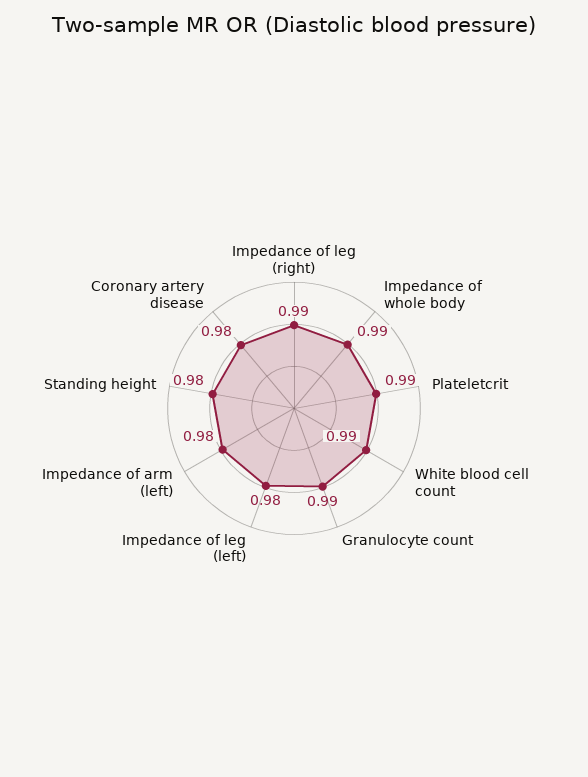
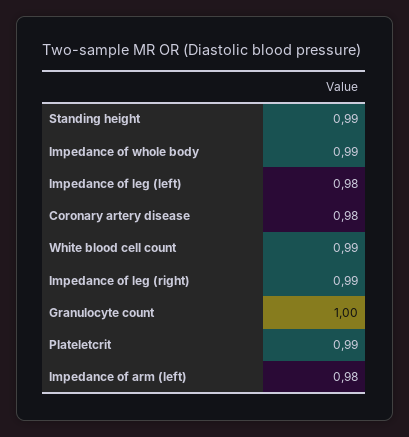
Granulocyte count: 0.99 -> 1
Standing height: 0.98 -> 0.99

